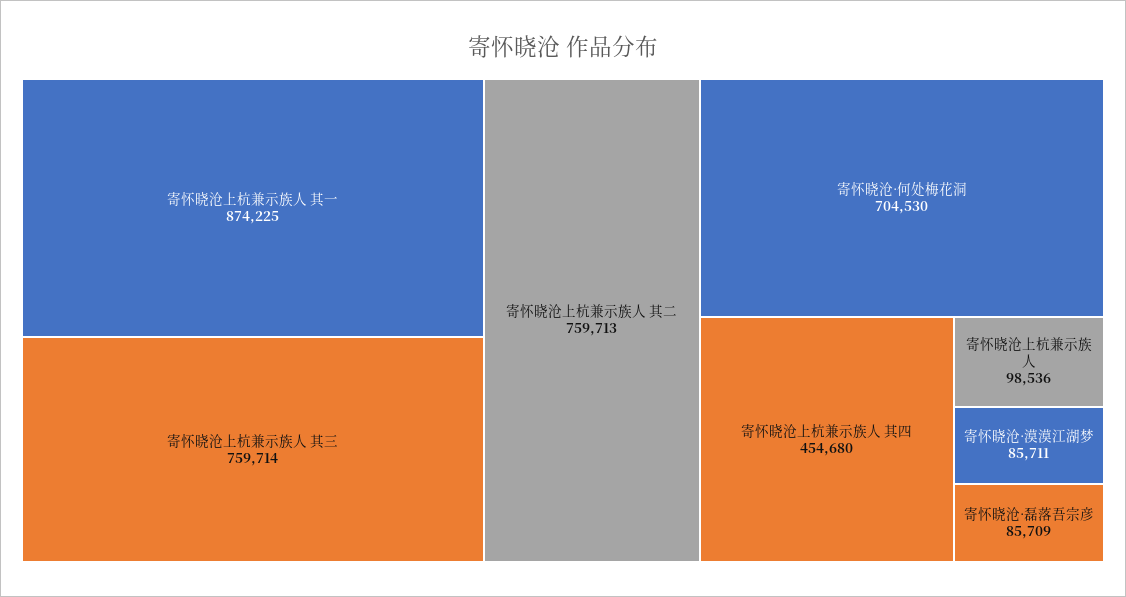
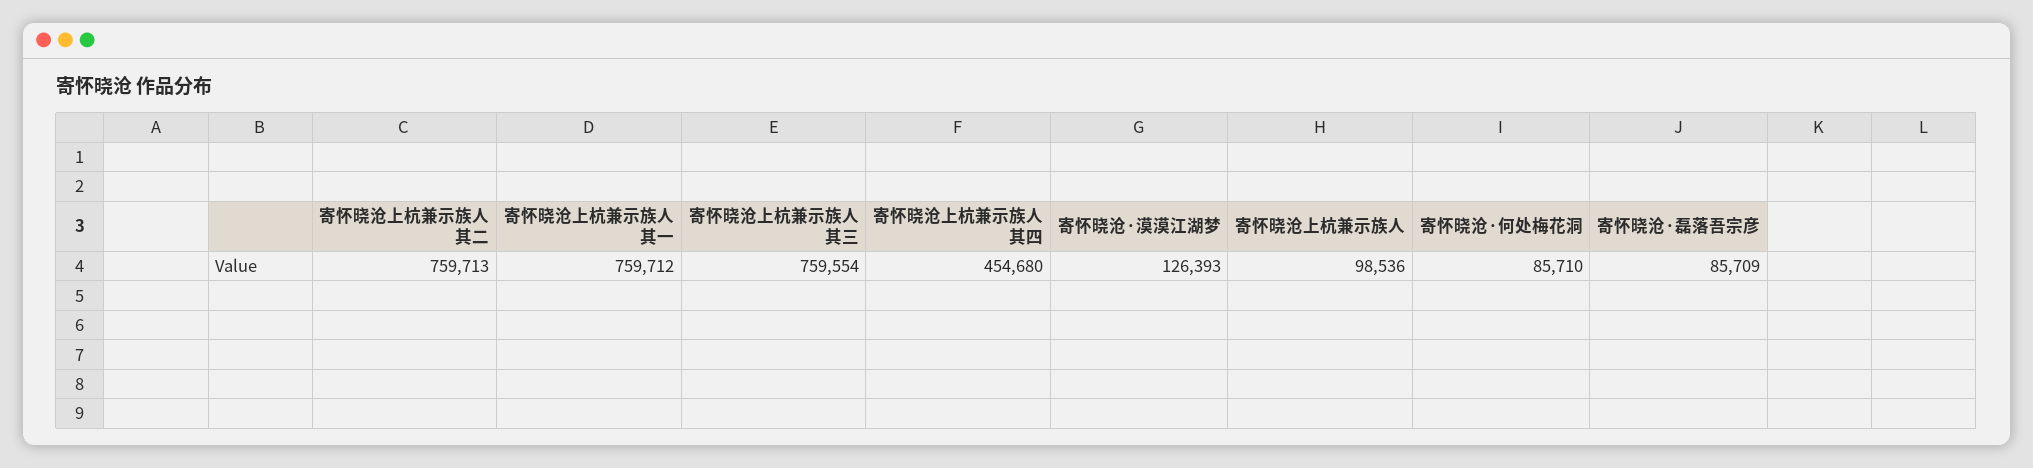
寄怀晓沧上杭兼示族人 其一: 874225 -> 759712
寄怀晓沧上杭兼示族人 其三: 759714 -> 759554
寄怀晓沧·何处梅花洞: 704530 -> 85710
寄怀晓沧·漠漠江湖梦: 85711 -> 126393

